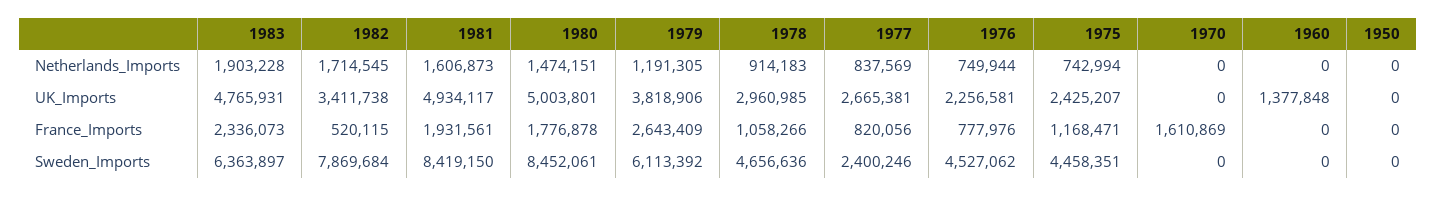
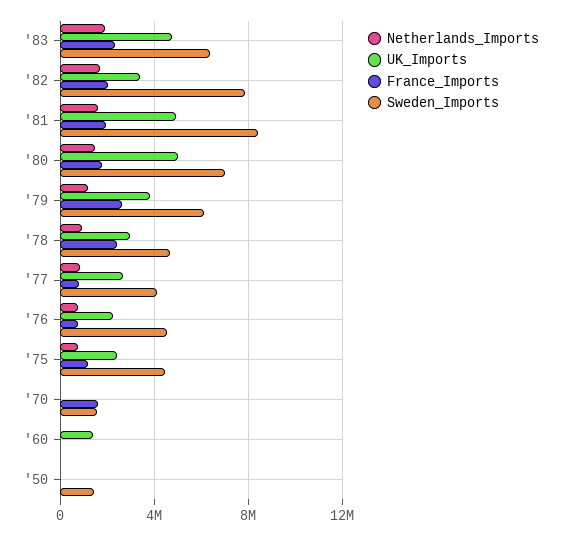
France_Imports, 1982: 520115 -> 2000000
France_Imports, 1978: 1058266 -> 2500000
Sweden_Imports, 1980: 8452061 -> 7000000
Sweden_Imports, 1977: 2400246 -> 4000000
Sweden_Imports, 1970: 0 -> 1500000
Sweden_Imports, 1950: 0 -> 1500000

